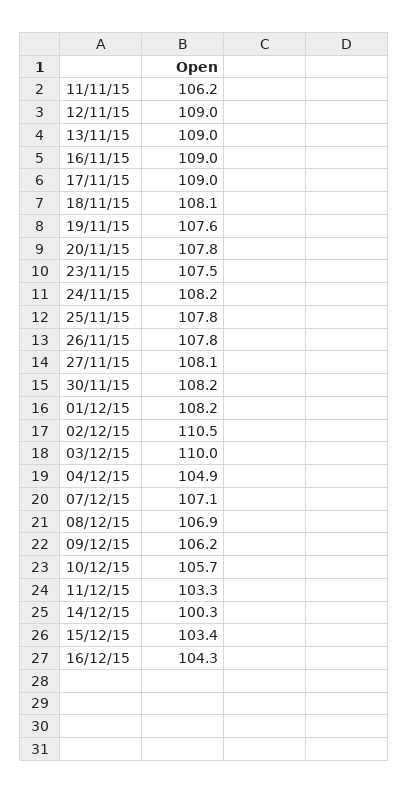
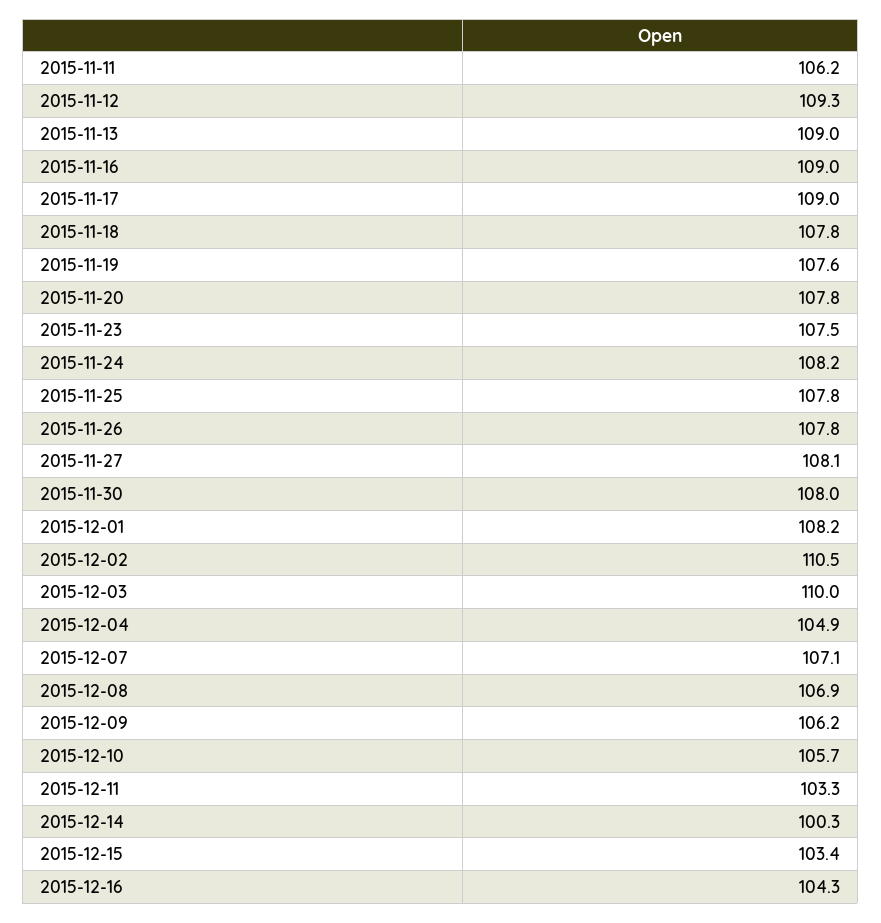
12/11/15: 109 -> 109.3
18/11/15: 108.1 -> 107.8
30/11/15: 108.2 -> 108

